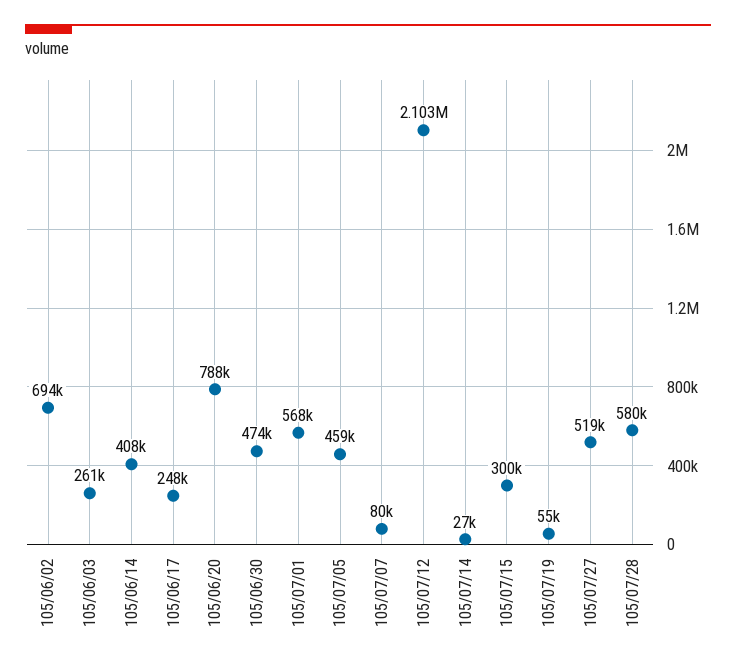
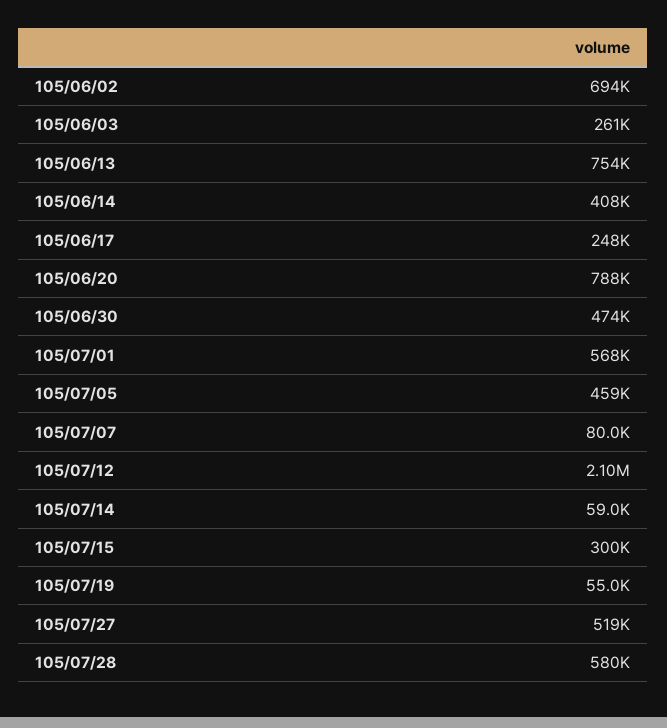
105/07/14: 27000 -> 59000
105/06/13: none -> 754000

